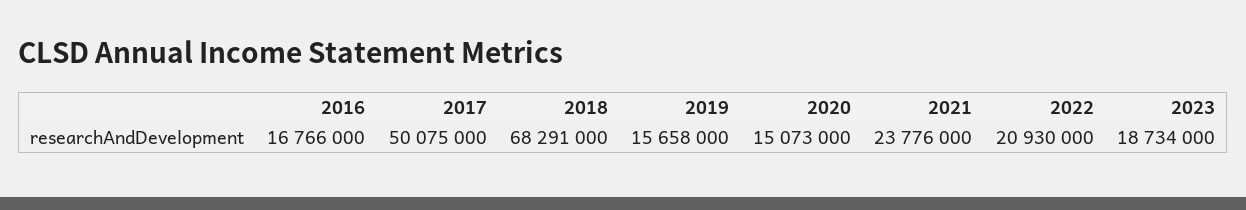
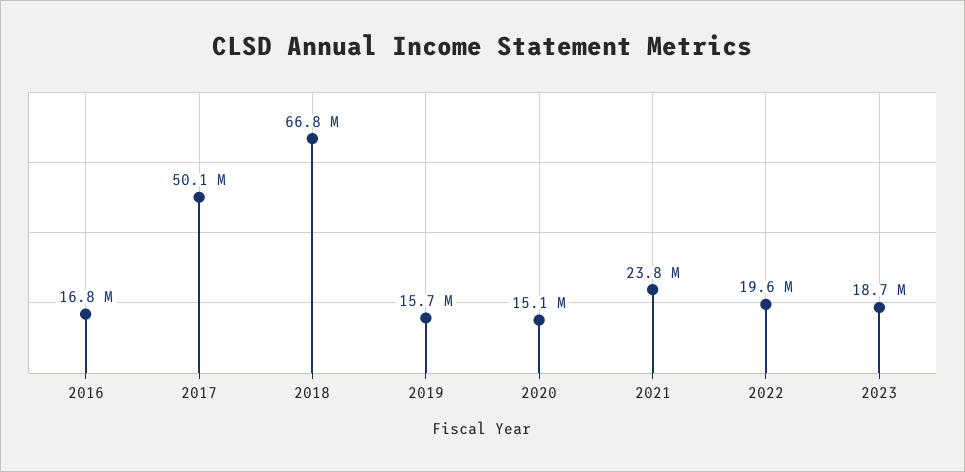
2018: 68291000 -> 66800000
2022: 20930000 -> 19600000

